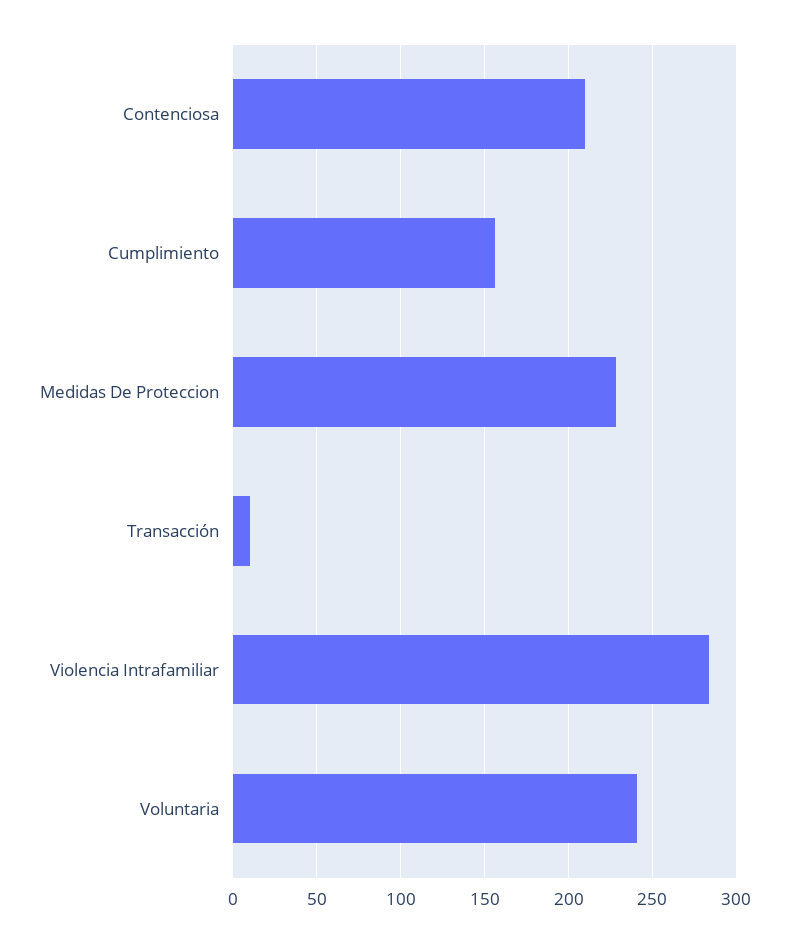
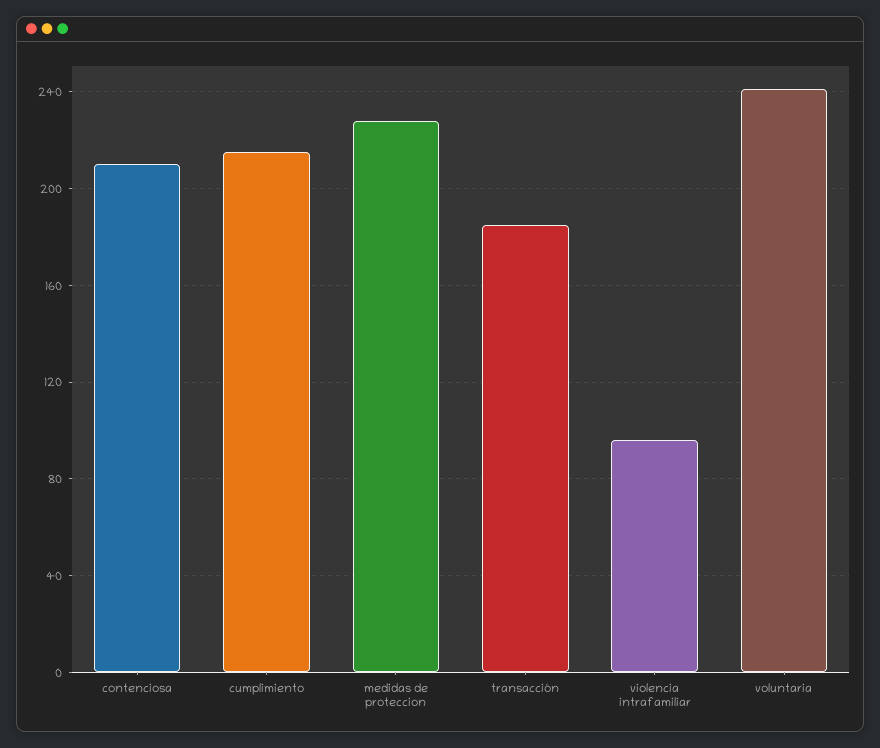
Cumplimiento: 155 -> 215
Transacción: 10 -> 185
Violencia Intrafamiliar: 285 -> 95

